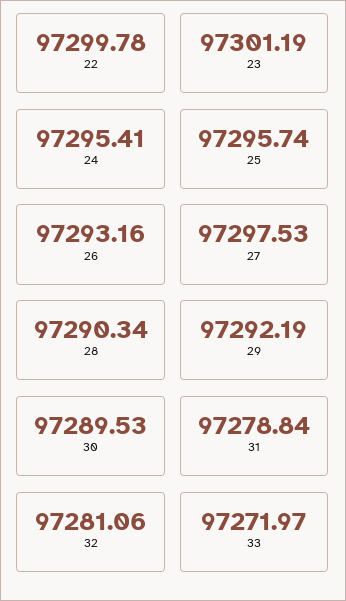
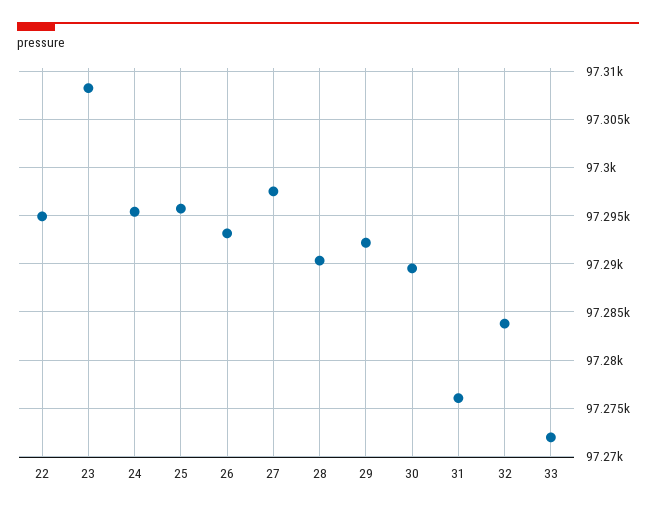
22: 97299.78 -> 97295
23: 97301.19 -> 97308
31: 97278.84 -> 97276
32: 97281.06 -> 97284

